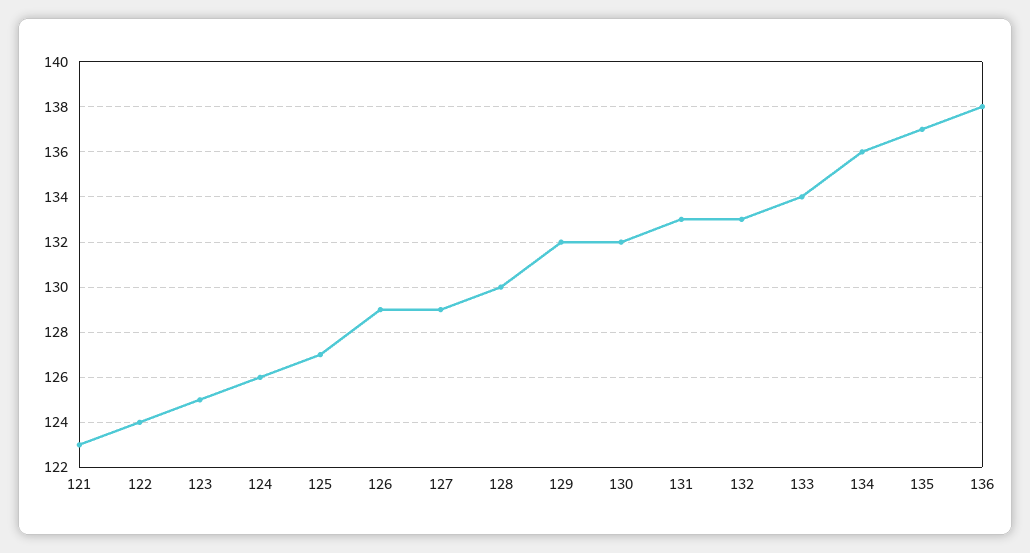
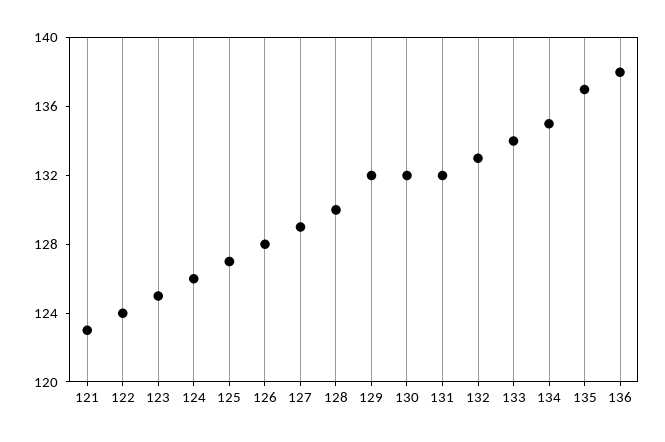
126: 129 -> 128
131: 133 -> 132
134: 136 -> 135

